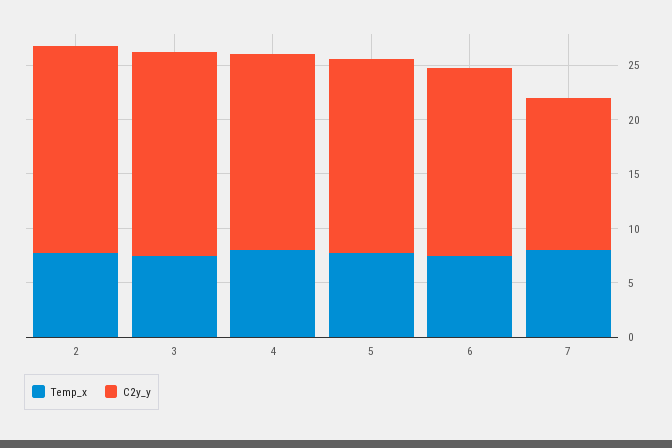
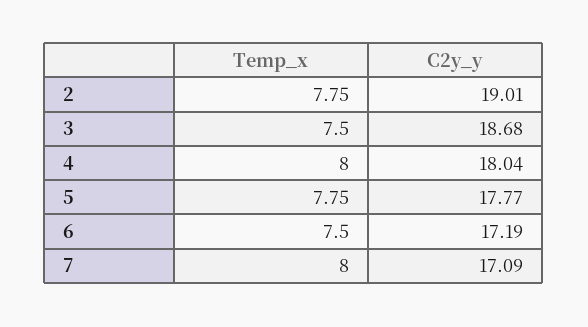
C2y_y, 7: 14 -> 17.09

